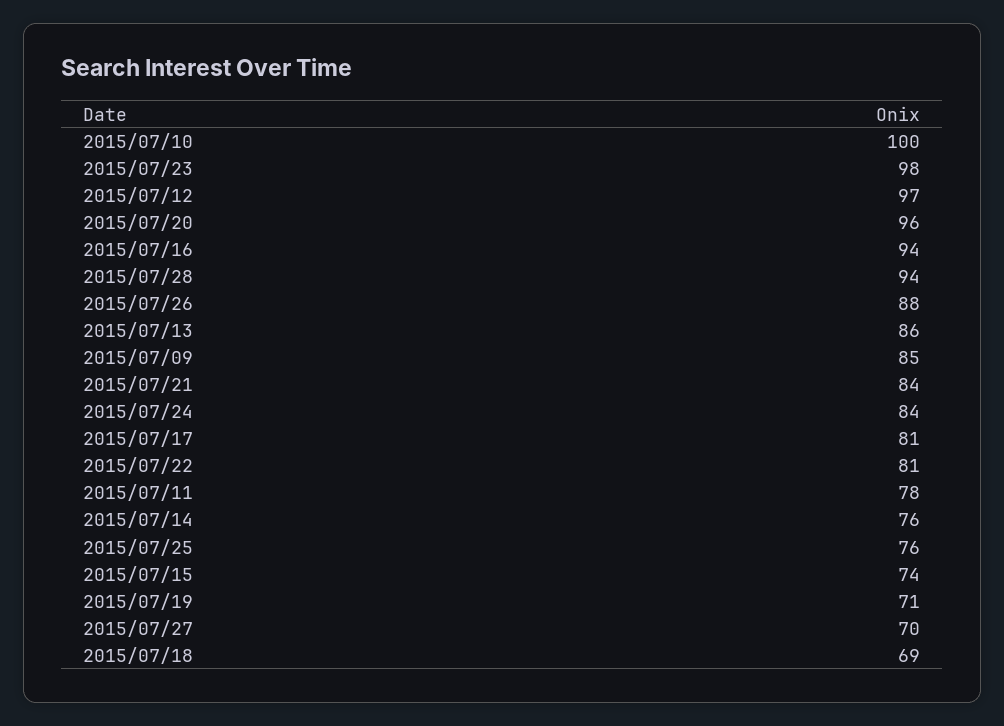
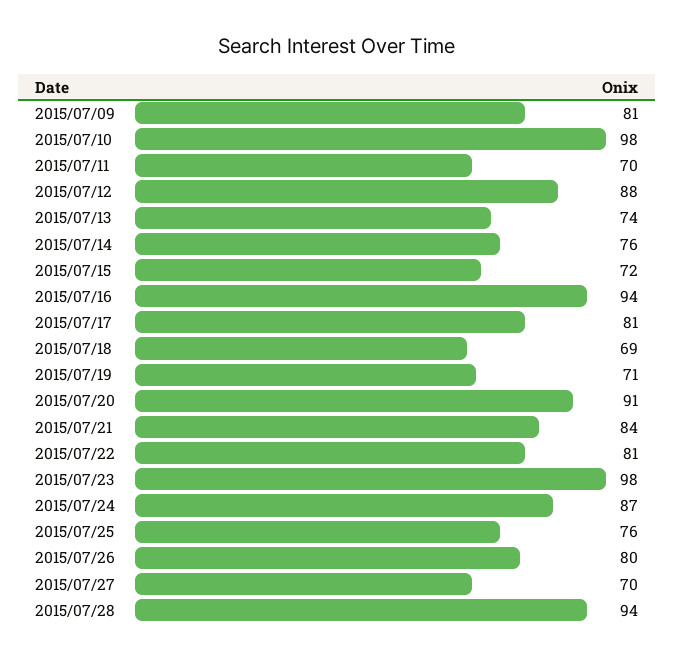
2015/07/10: 100 -> 98
2015/07/12: 97 -> 88
2015/07/20: 96 -> 91
2015/07/26: 88 -> 80
2015/07/13: 86 -> 74
2015/07/09: 85 -> 81
2015/07/24: 84 -> 87
2015/07/11: 78 -> 70
2015/07/15: 74 -> 72

